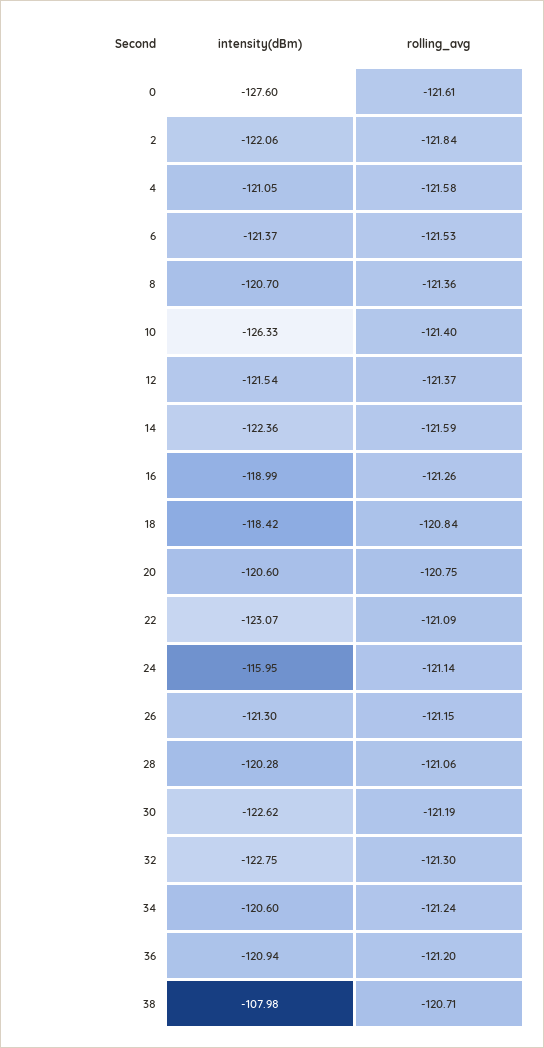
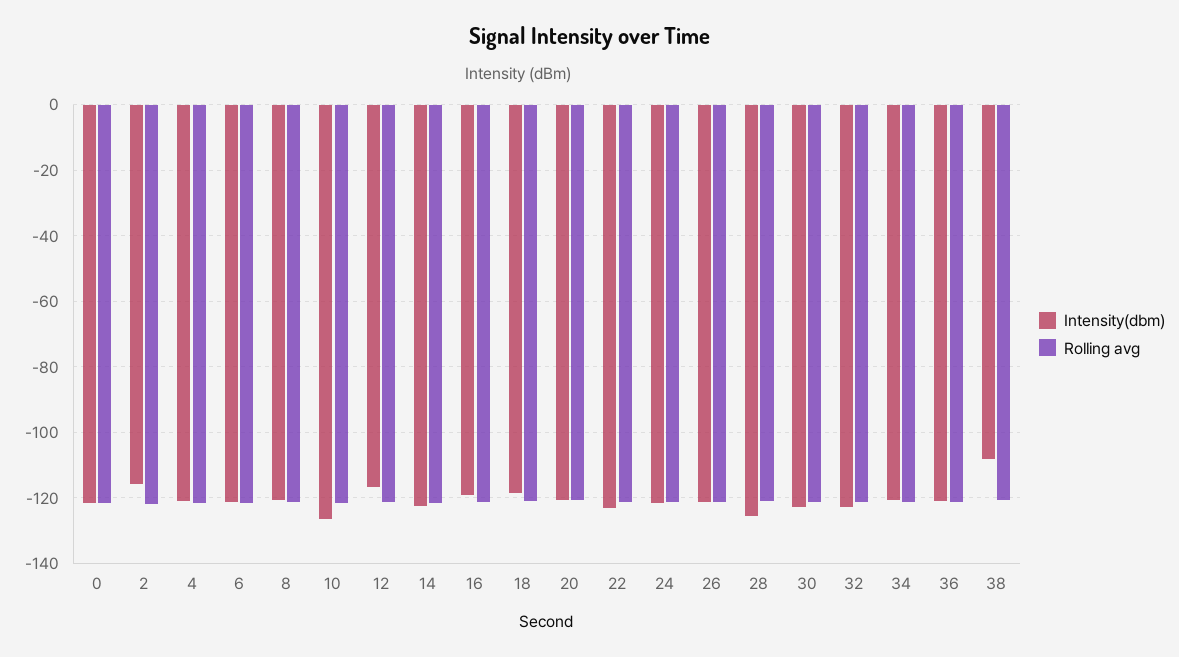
intensity(dBm), 0: -127.6 -> -122
intensity(dBm), 2: -122.06 -> -116
intensity(dBm), 12: -121.54 -> -116
intensity(dBm), 24: -115.95 -> -122
intensity(dBm), 28: -120.28 -> -126

